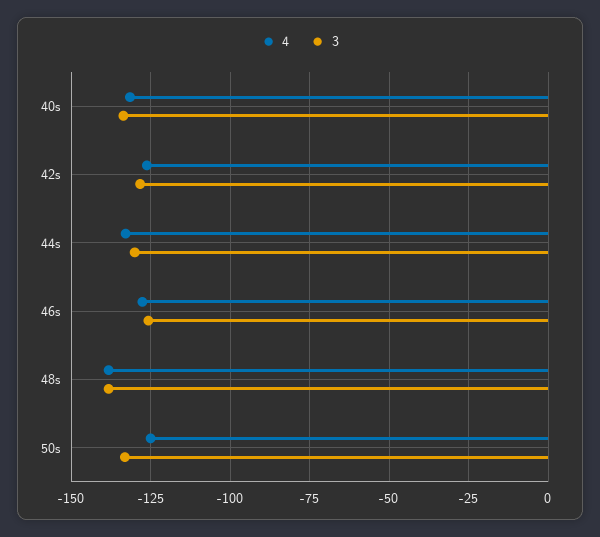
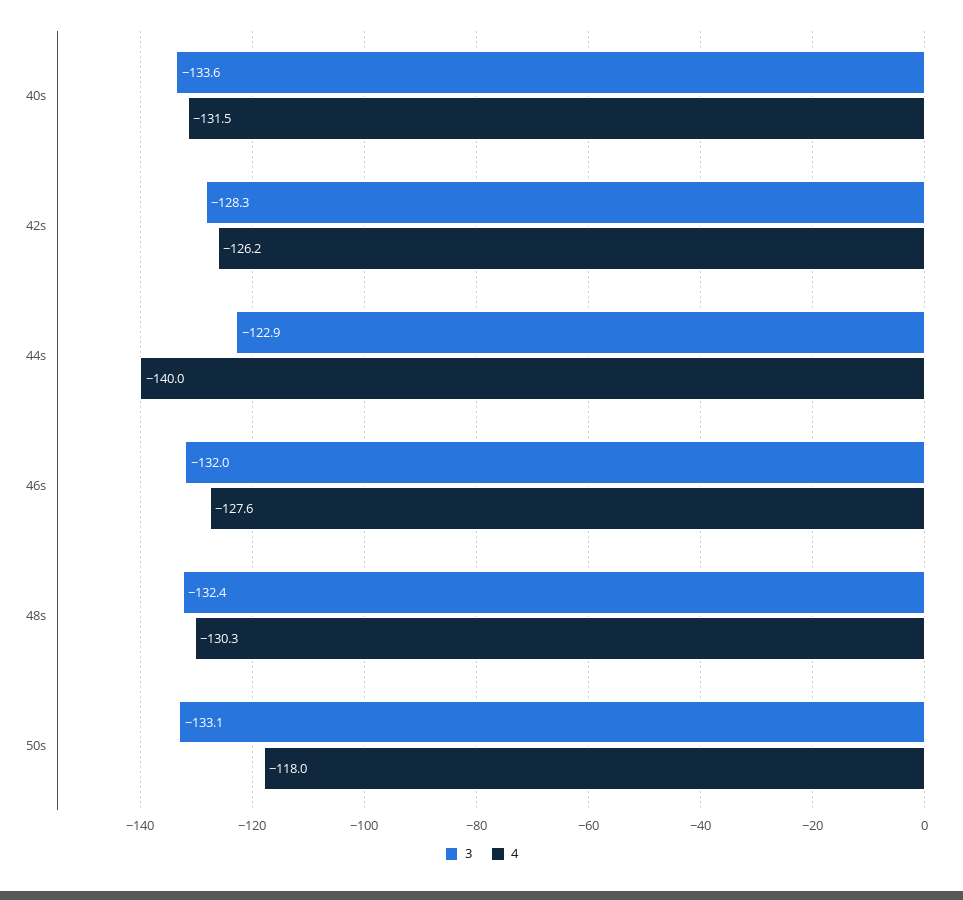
4, 44s: -132.5 -> -140
3, 44s: -130 -> -122.9
3, 46s: -125 -> -132
4, 48s: -137.5 -> -130.3
3, 48s: -137.5 -> -132.4
4, 50s: -125 -> -118

